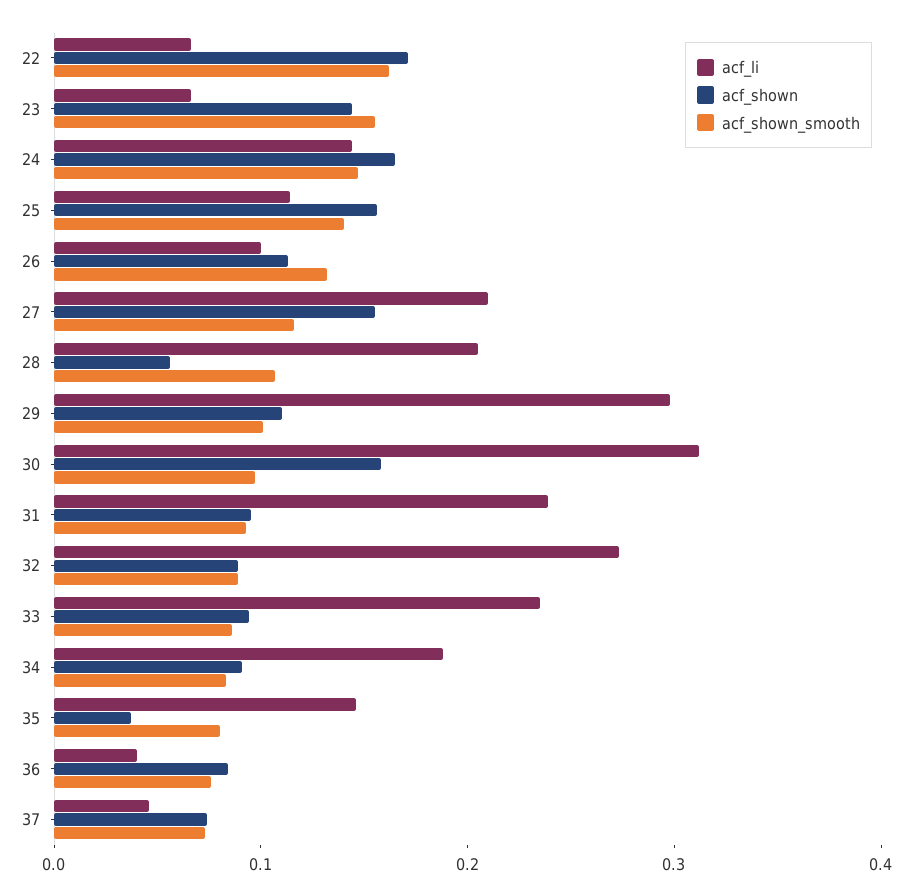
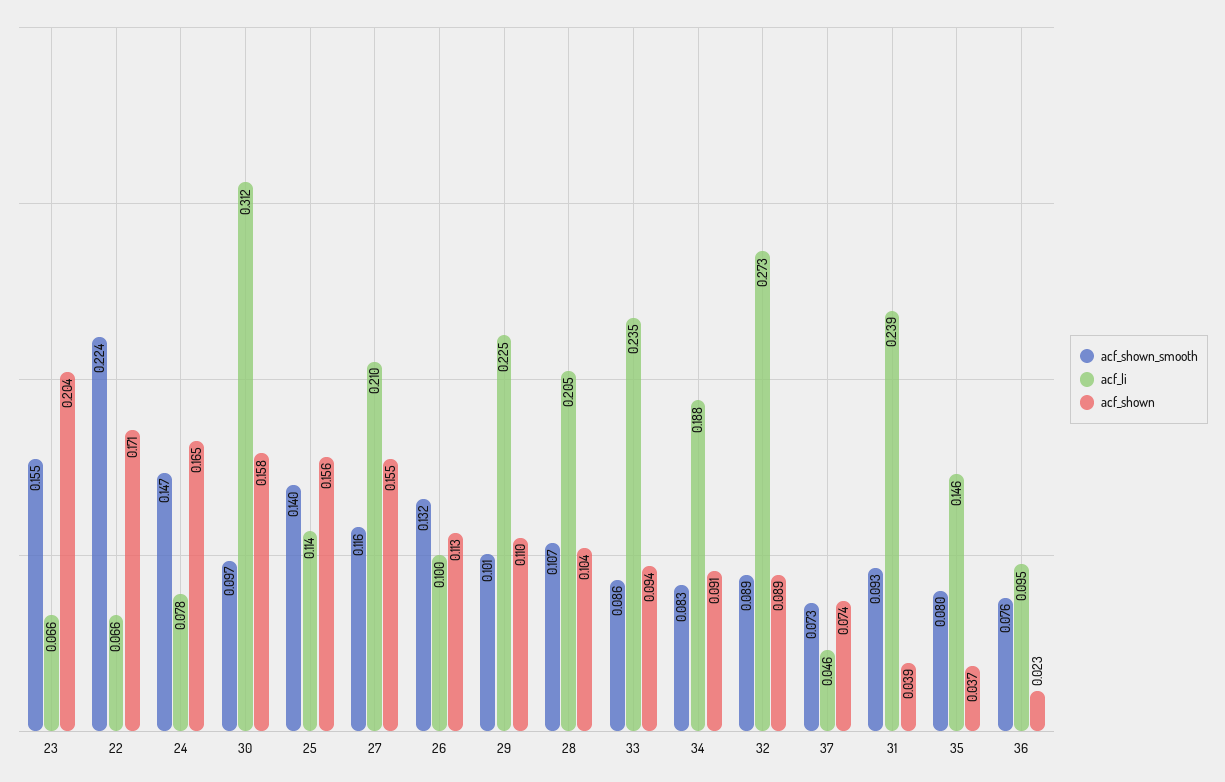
acf_shown_smooth, 22: 0.16 -> 0.224
acf_shown, 23: 0.14 -> 0.204
acf_li, 24: 0.14 -> 0.078
acf_shown, 28: 0.06 -> 0.104
acf_li, 29: 0.3 -> 0.225
acf_shown, 31: 0.1 -> 0.039
acf_li, 36: 0.04 -> 0.095
acf_shown, 36: 0.08 -> 0.023

